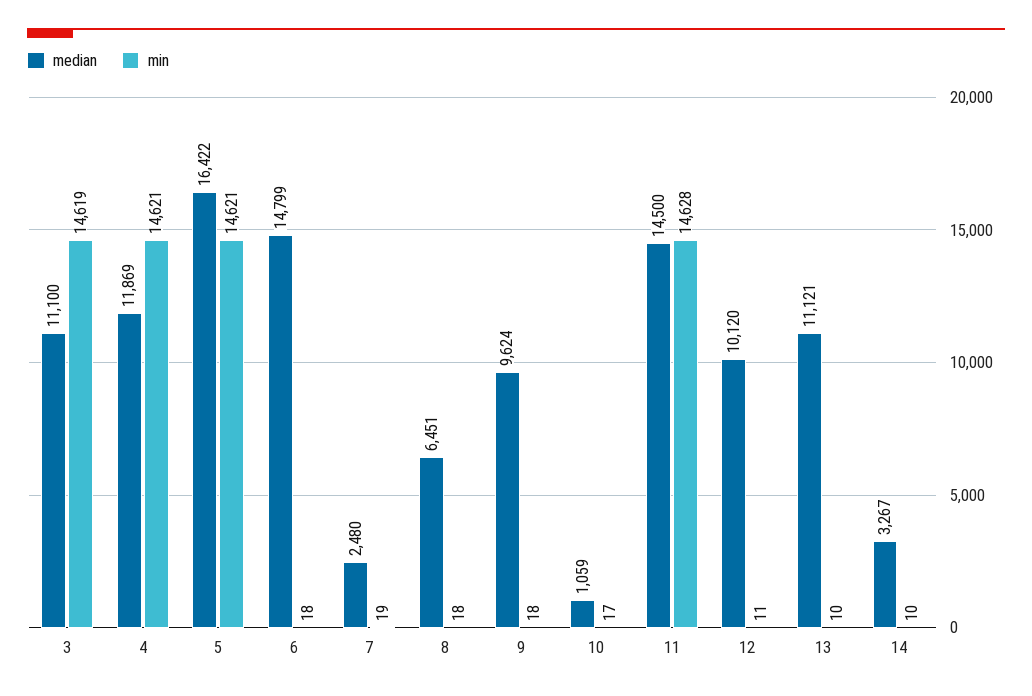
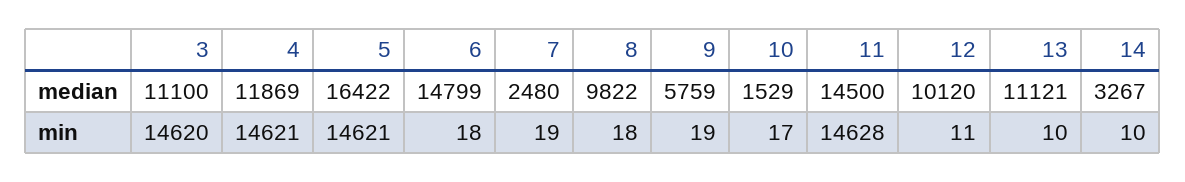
min, 3: 14619 -> 14620
median, 8: 6451 -> 9822
median, 9: 9624 -> 5759
min, 9: 18 -> 19
median, 10: 1059 -> 1529

